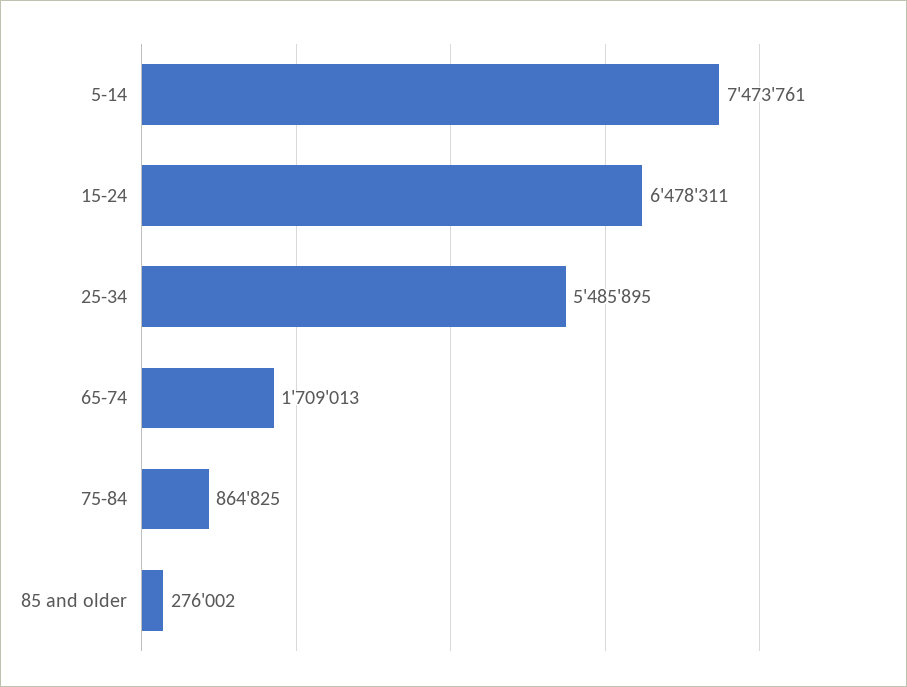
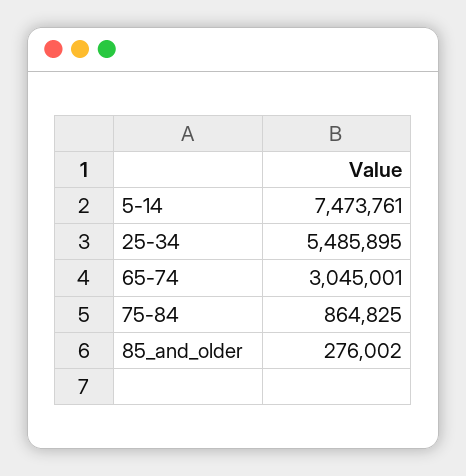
15-24: 6478311 -> none
65-74: 1709013 -> 3045001

